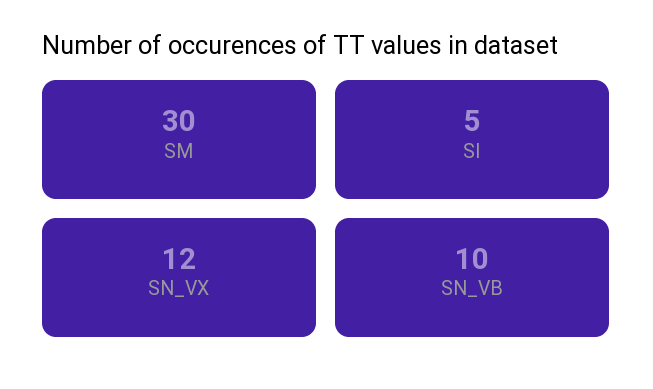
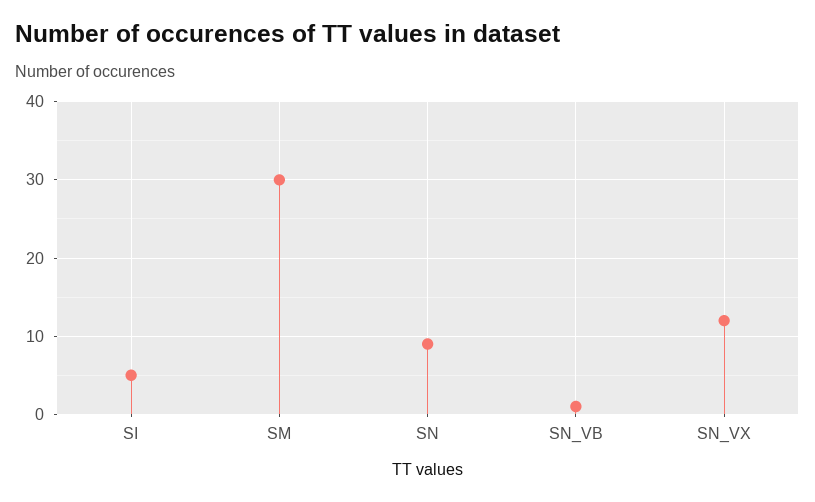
SN_VB: 10 -> 1
SN: none -> 9

